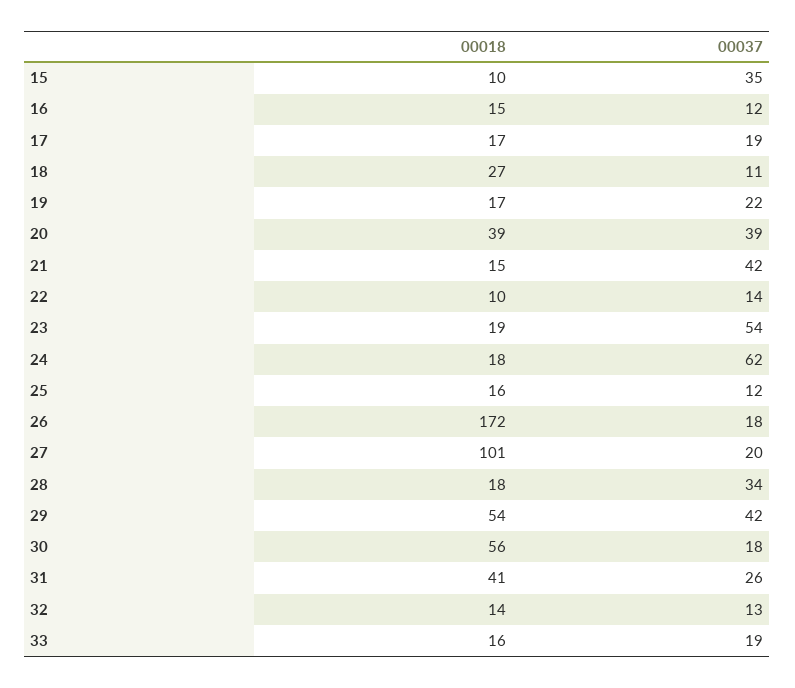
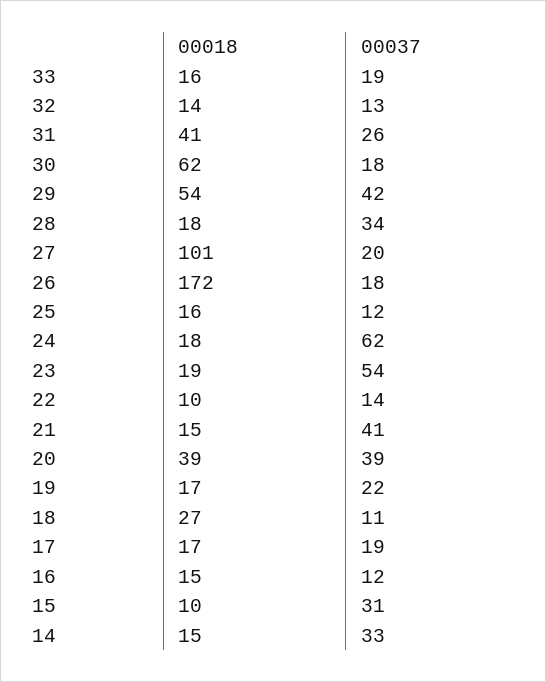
00037, 15: 35 -> 31
00037, 21: 42 -> 41
00018, 30: 56 -> 62
00018, 14: none -> 15
00037, 14: none -> 33

